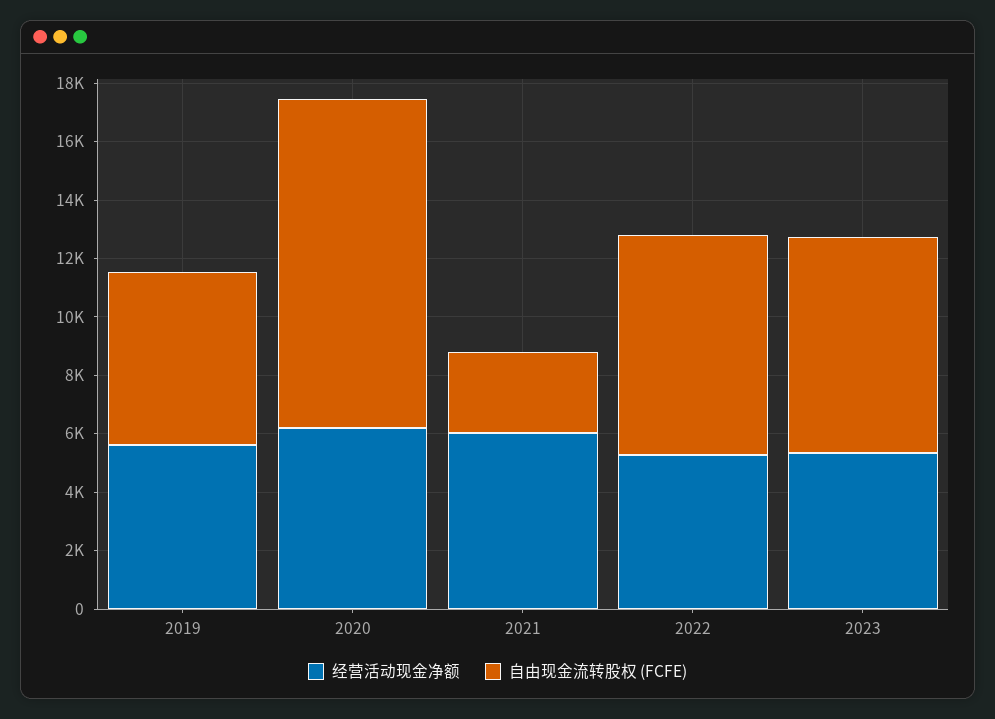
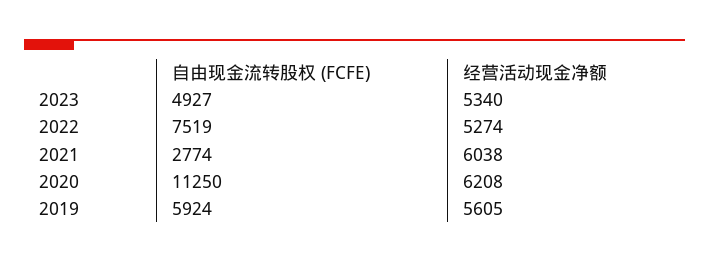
自由现金流转股权 (FCFE), 2023: 7500 -> 4927

